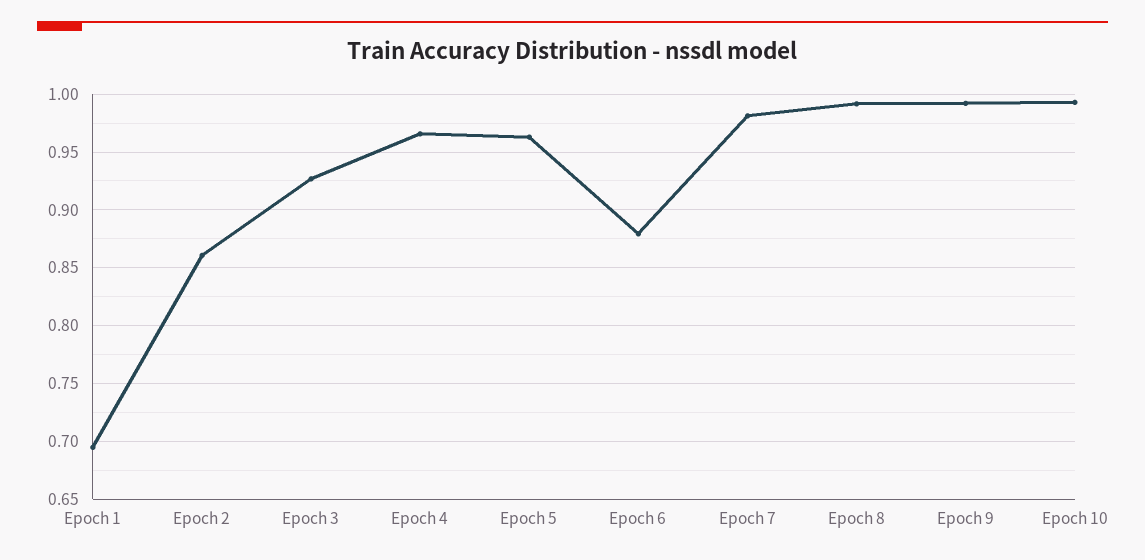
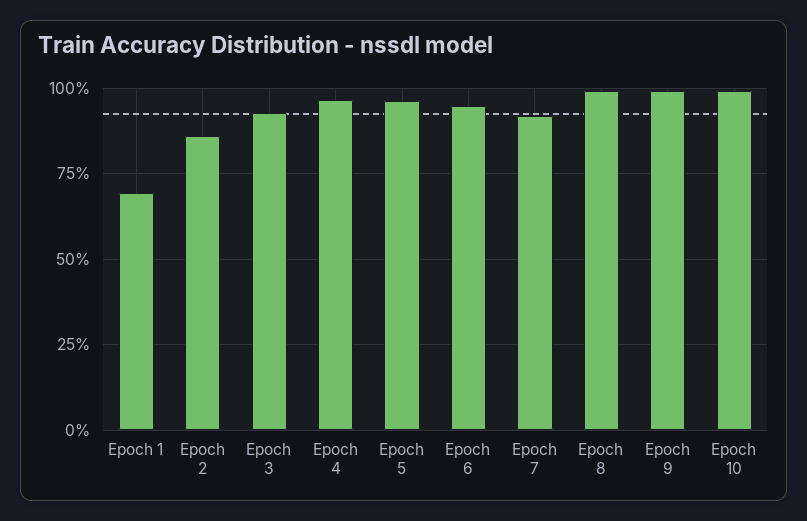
Epoch 6: 0.88 -> 0.95
Epoch 7: 0.98 -> 0.925

